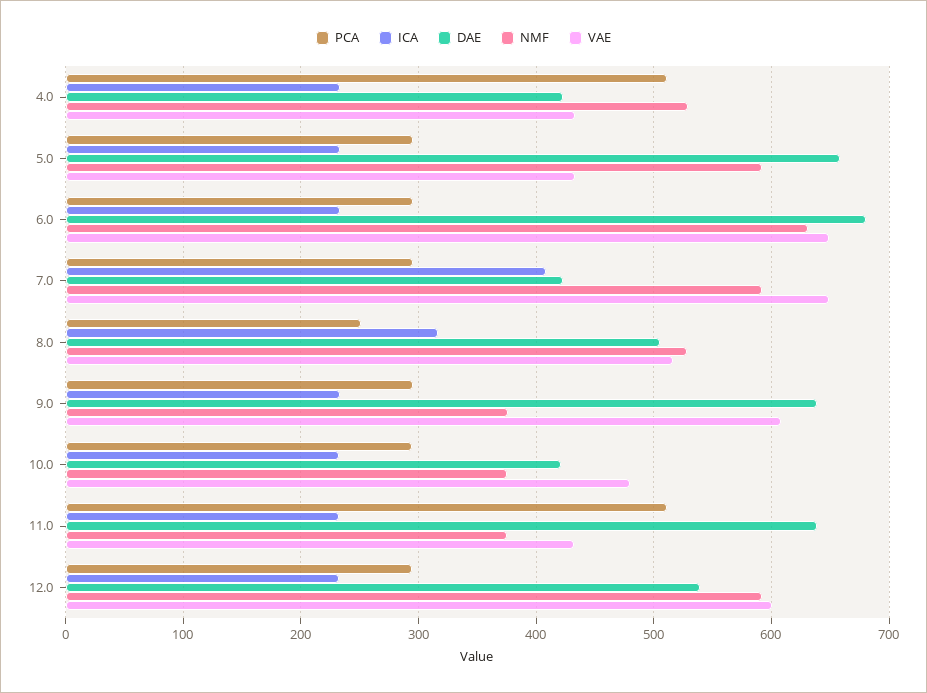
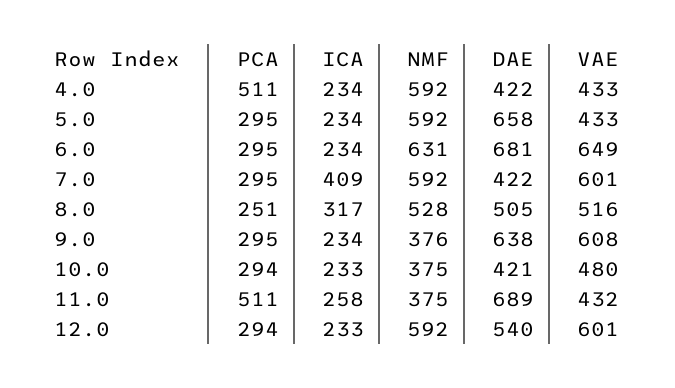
NMF, 4.0: 530 -> 592
VAE, 7.0: 650 -> 601
ICA, 11.0: 230 -> 258
DAE, 11.0: 640 -> 689

